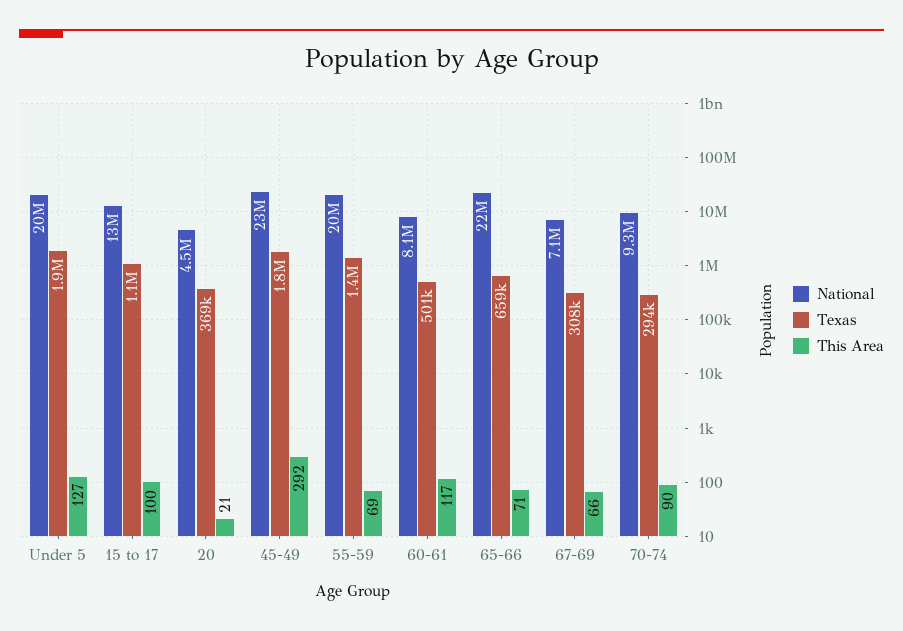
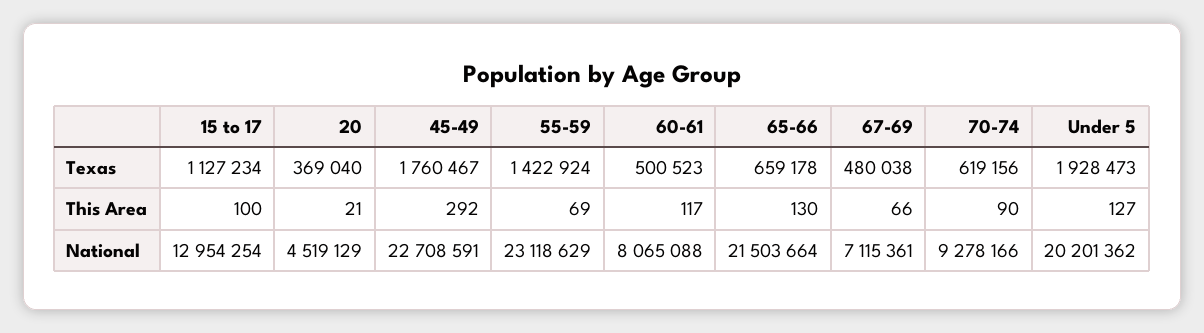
National, 55-59: 20000000 -> 23118629
This Area, 65-66: 71 -> 130
Texas, 67-69: 308000 -> 480038
Texas, 70-74: 294000 -> 619156

